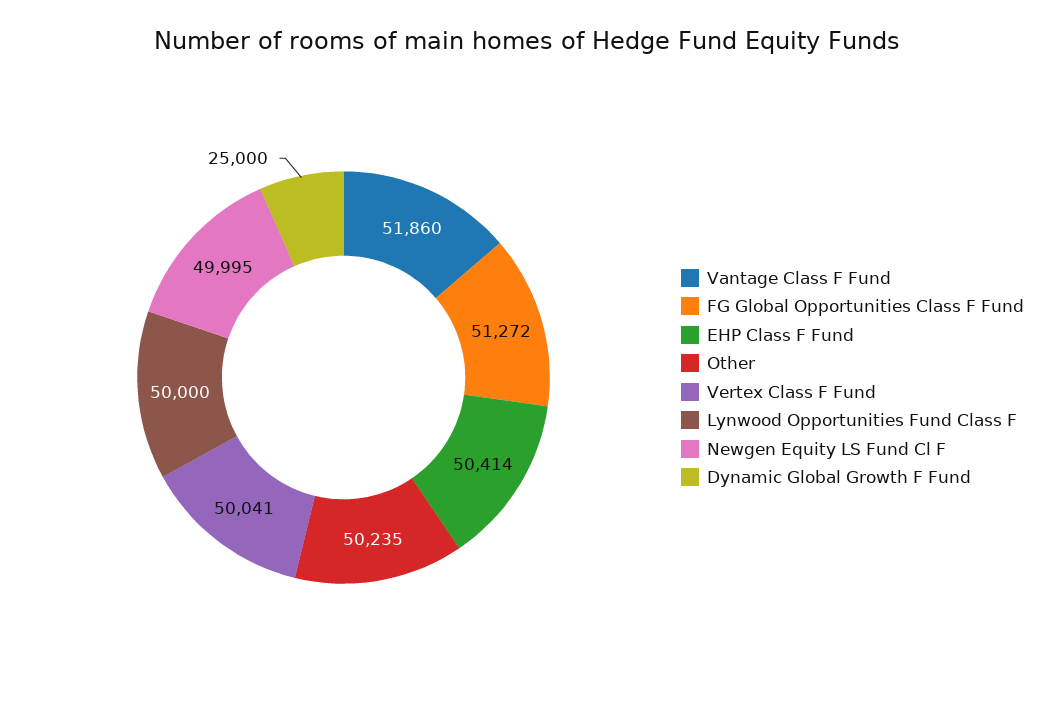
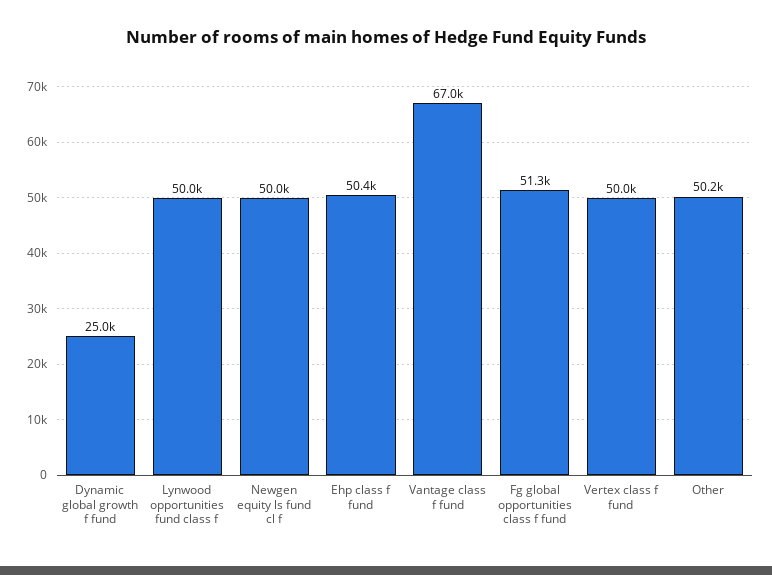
Vantage Class F Fund: 51860 -> 67000

